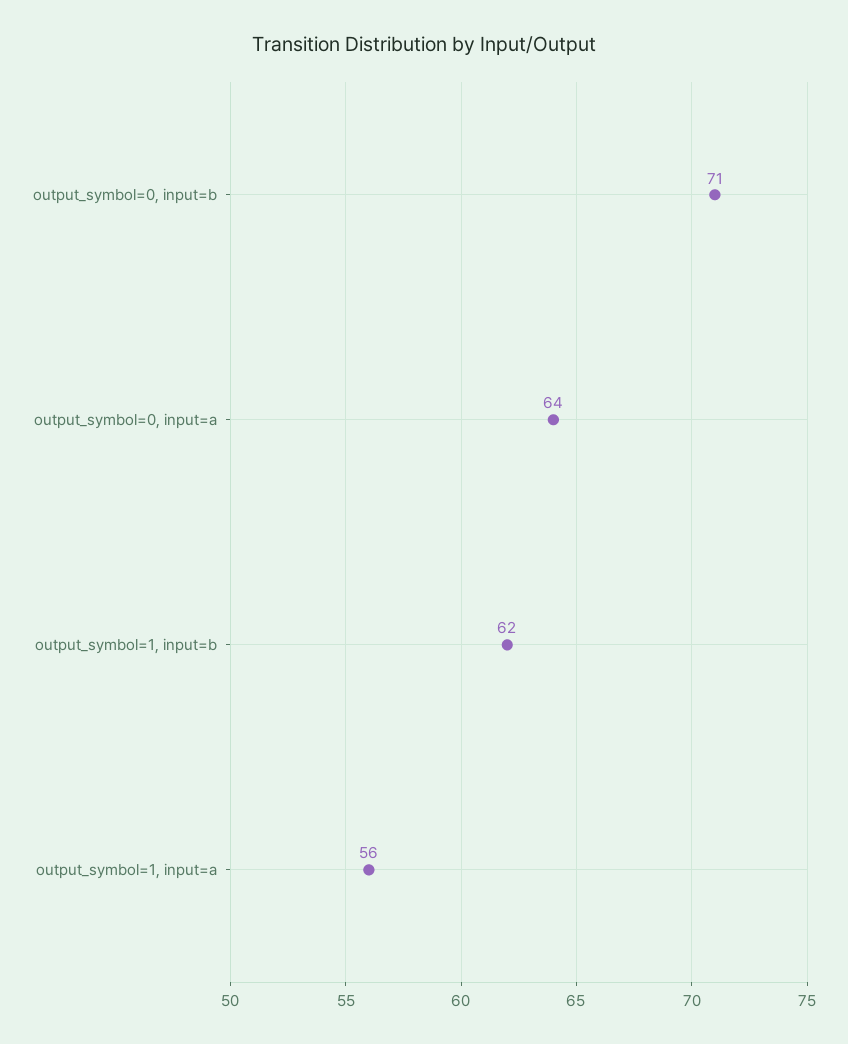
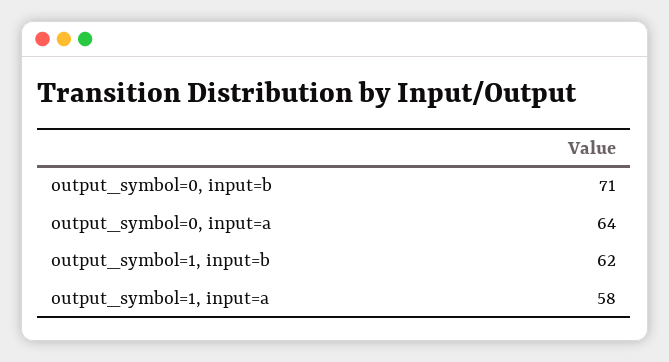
output_symbol=1, input=a: 56 -> 58

